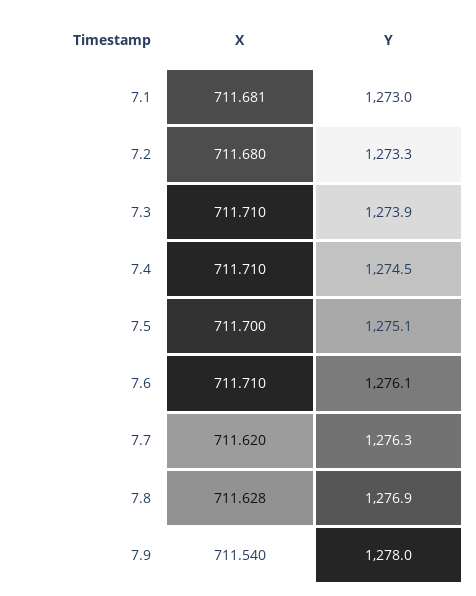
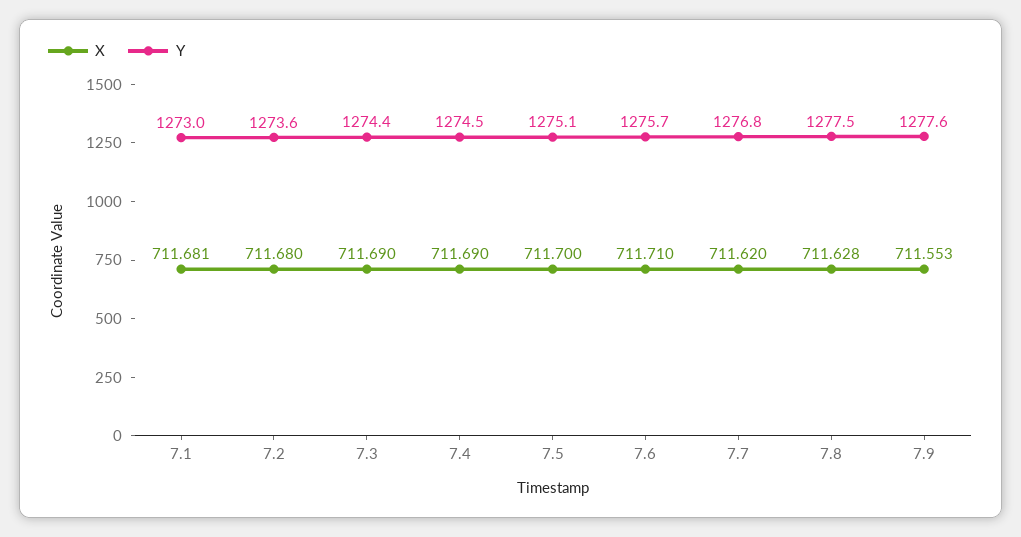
Y, 7.2: 1273.3 -> 1273.6
X, 7.3: 711.71 -> 711.69
Y, 7.3: 1273.9 -> 1274.4
X, 7.4: 711.71 -> 711.69
Y, 7.6: 1276.1 -> 1275.7
Y, 7.7: 1276.3 -> 1276.8
Y, 7.8: 1276.9 -> 1277.5
X, 7.9: 711.54 -> 711.553
Y, 7.9: 1278 -> 1277.6

